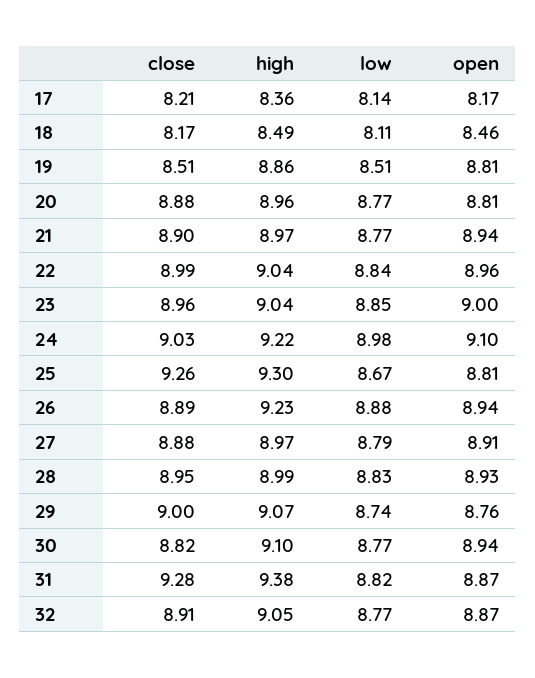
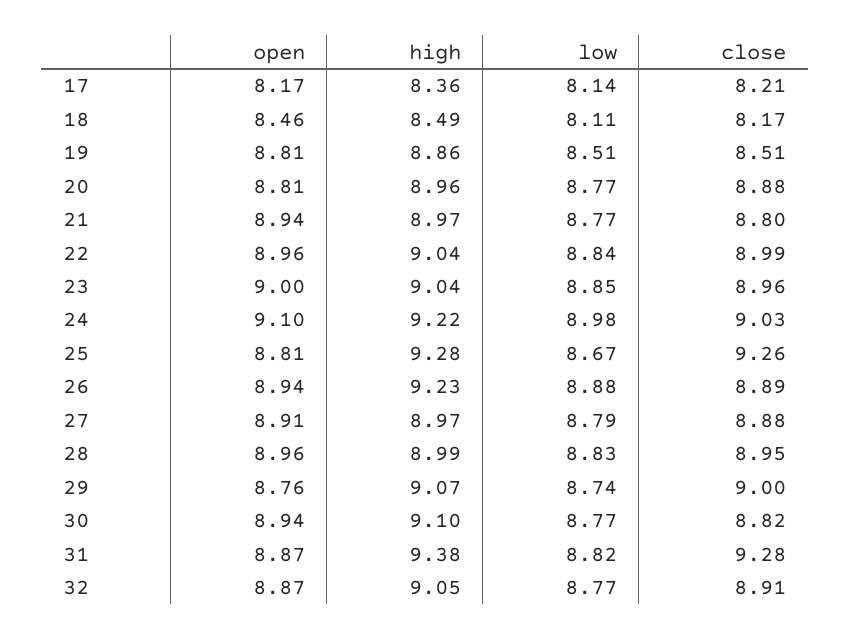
close, 21: 8.9 -> 8.8
high, 25: 9.3 -> 9.28
open, 28: 8.93 -> 8.96

